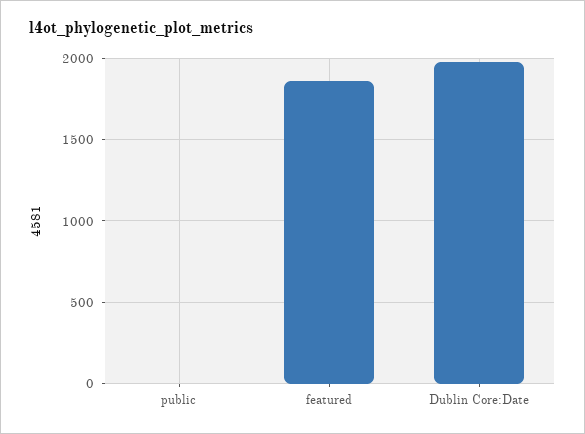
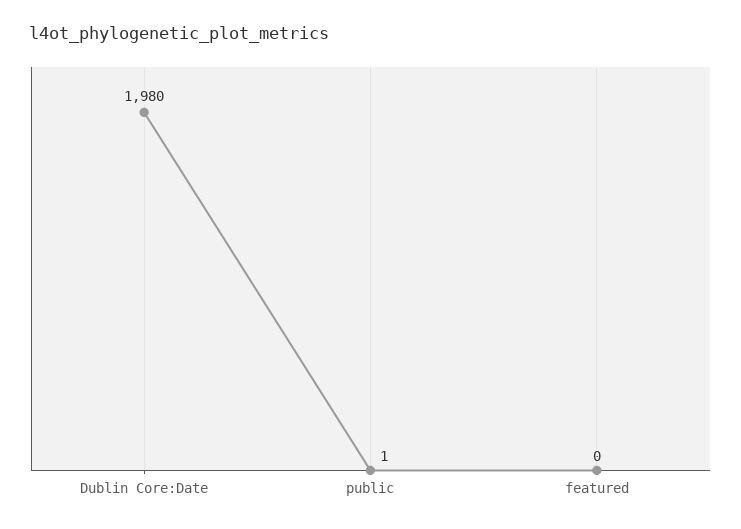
featured: 1850 -> 0

